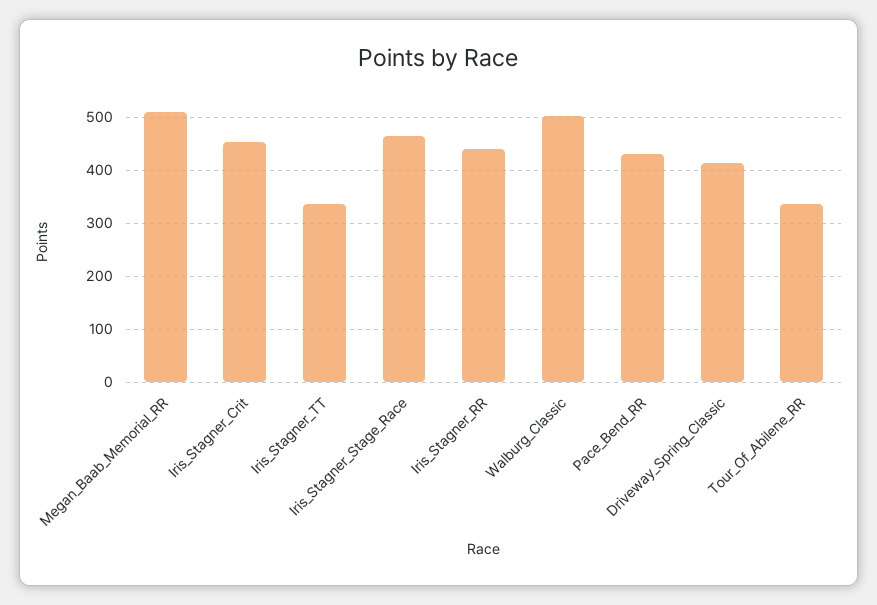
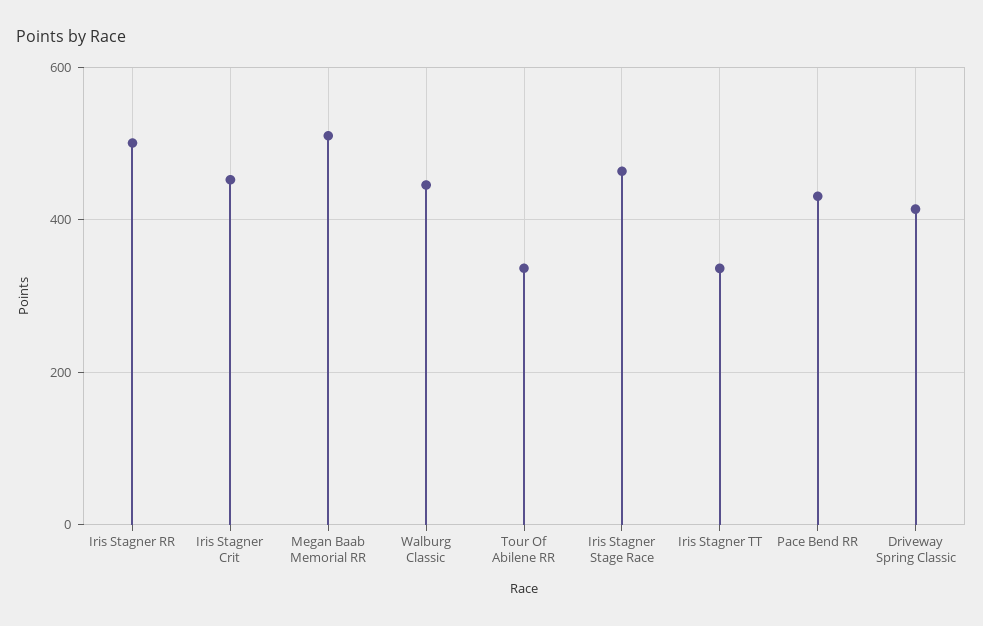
Iris_Stagner_RR: 440 -> 500
Walburg_Classic: 500 -> 440

